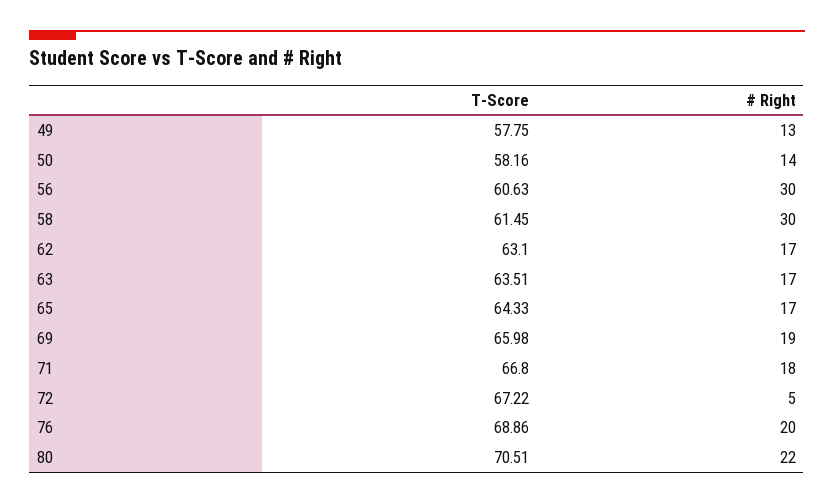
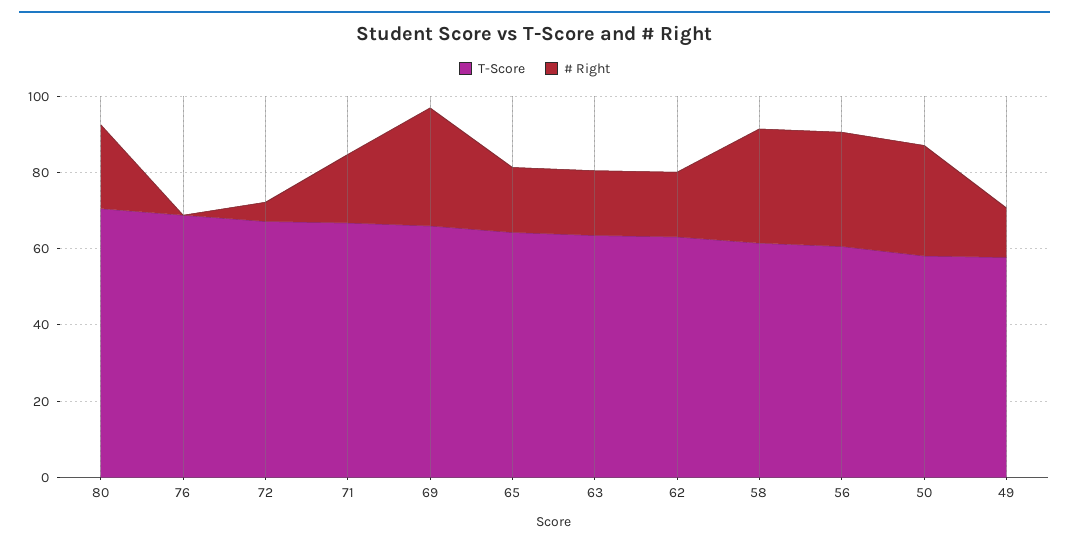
# Right, 50: 14 -> 30
# Right, 69: 19 -> 30
# Right, 76: 20 -> 0

